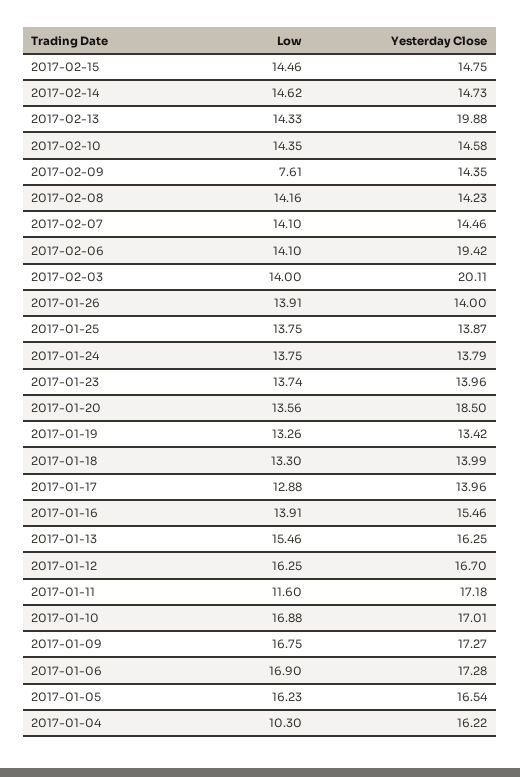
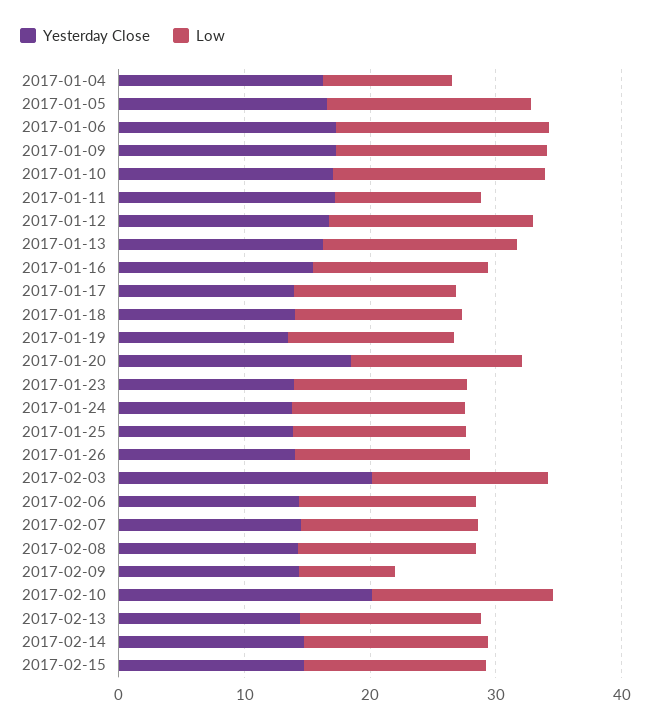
Yesterday Close, 2017-02-13: 19.88 -> 14
Yesterday Close, 2017-02-10: 14.58 -> 20
Yesterday Close, 2017-02-06: 19.42 -> 14

